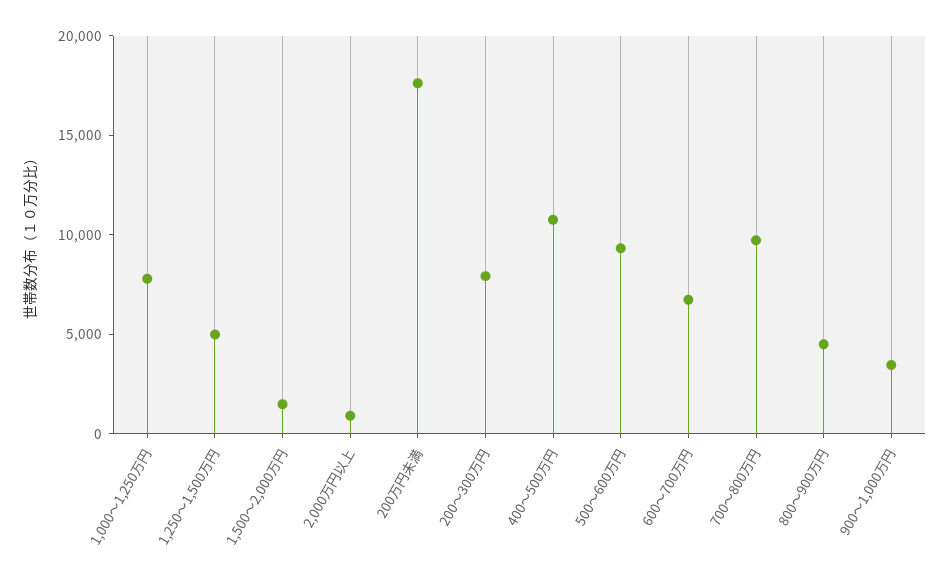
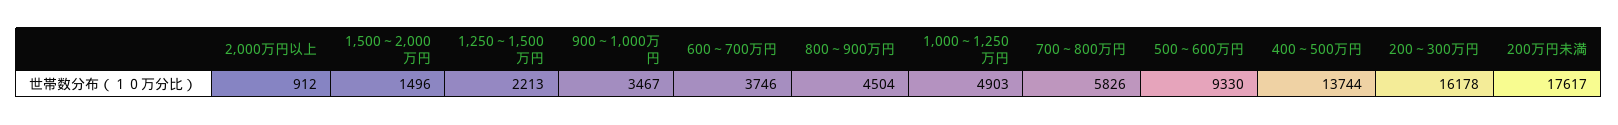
1,000～1,250万円: 8000 -> 4903
1,250～1,500万円: 5000 -> 2213
200～300万円: 8000 -> 16178
400～500万円: 11000 -> 13744
600～700万円: 7000 -> 3746
700～800万円: 10000 -> 5826

